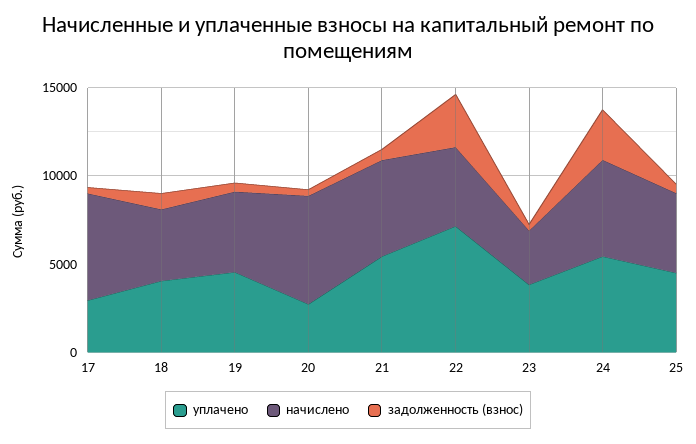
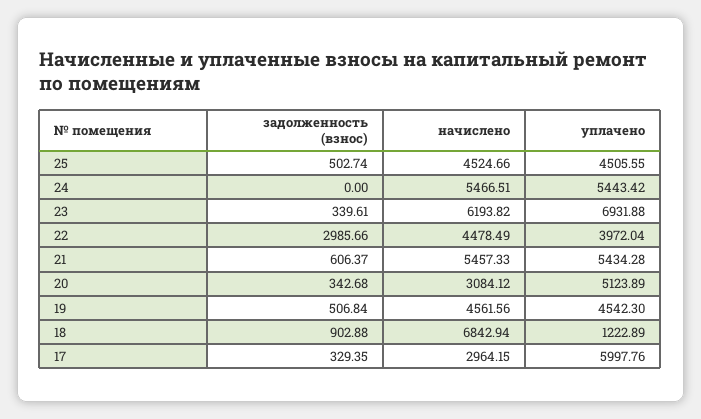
уплачено, 17: 3000 -> 5997.76
начислено, 17: 6000 -> 2964.15
уплачено, 18: 4000 -> 1222.89
начислено, 18: 4000 -> 6842.94
уплачено, 20: 3000 -> 5123.89
начислено, 20: 6000 -> 3084.12
уплачено, 22: 7000 -> 3972.04
уплачено, 23: 4000 -> 6931.88
начислено, 23: 3000 -> 6193.82
задолженность (взнос), 24: 3000 -> 0

